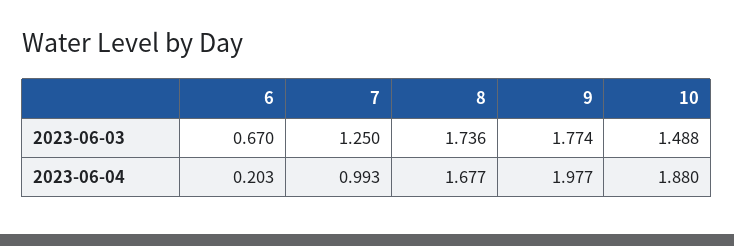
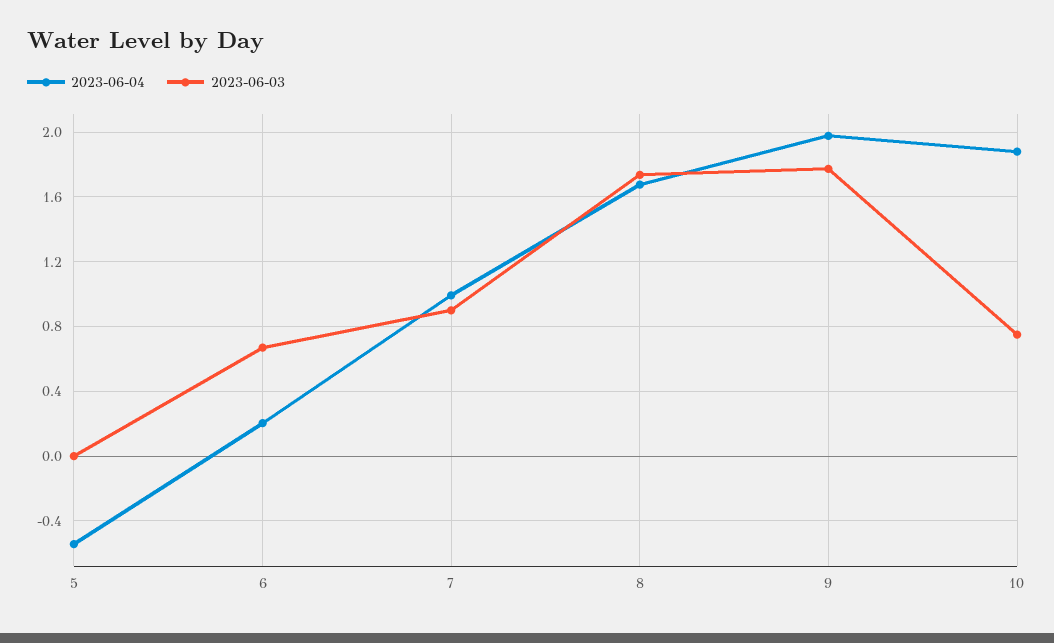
2023-06-03, 7: 1.25 -> 0.9
2023-06-03, 10: 1.488 -> 0.75
2023-06-04, 5: none -> -0.55
2023-06-03, 5: none -> 0

